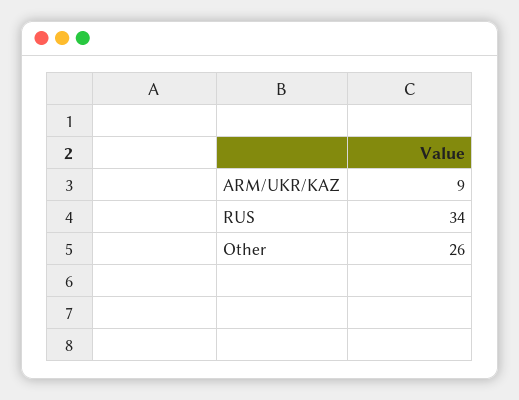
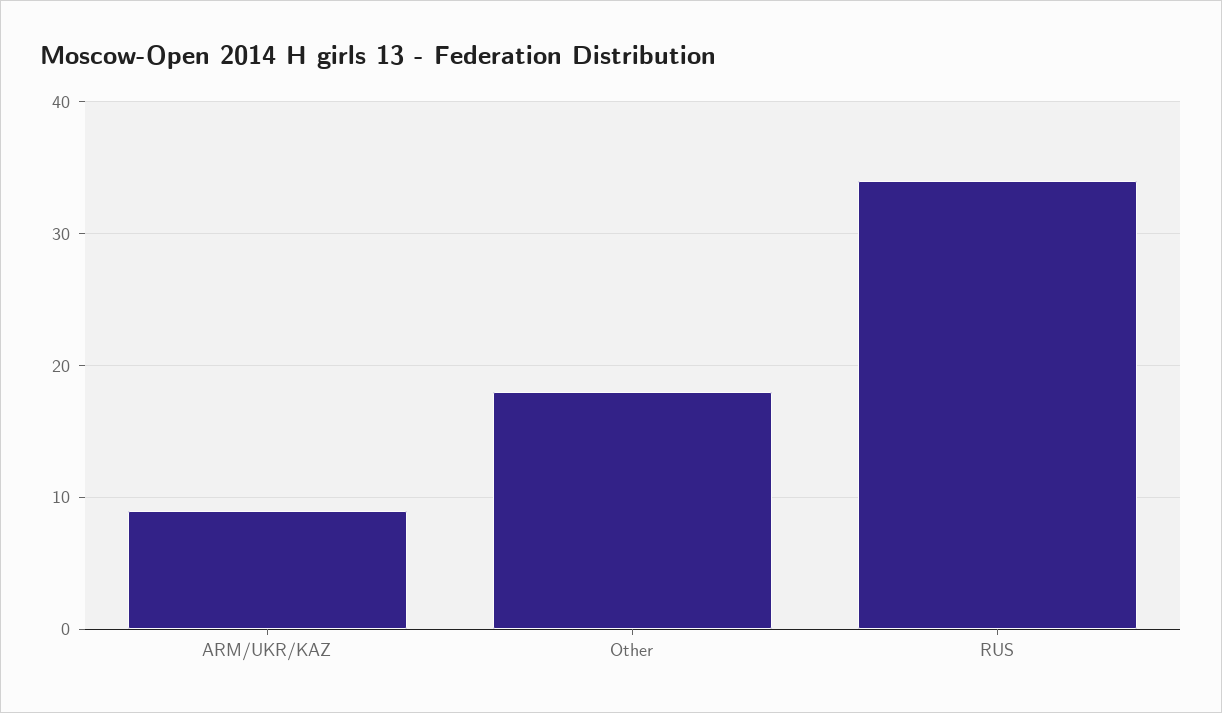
Other: 26 -> 18

